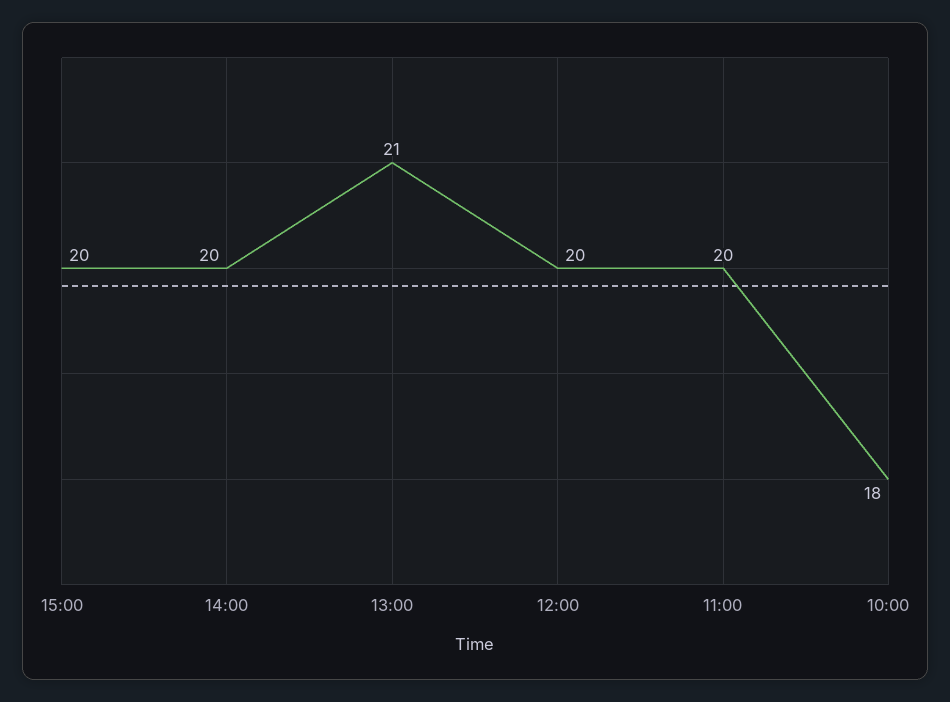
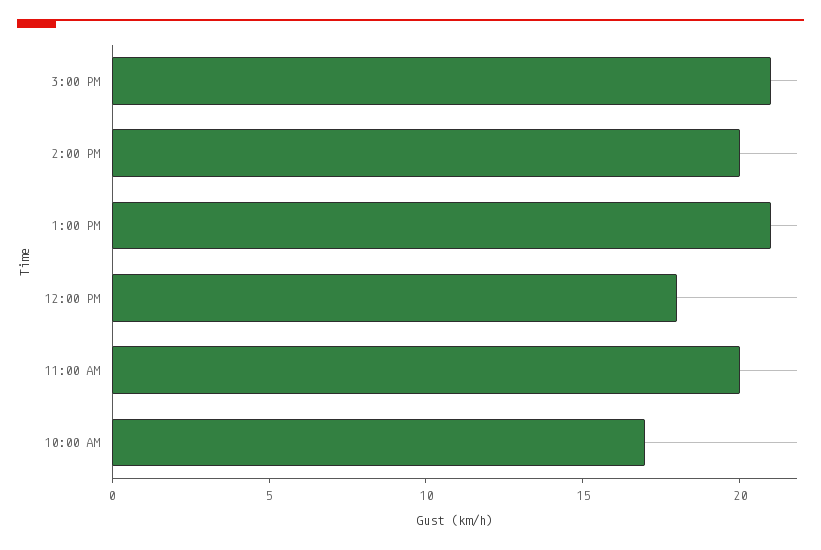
15:00: 20 -> 21
12:00: 20 -> 18
10:00: 18 -> 17

